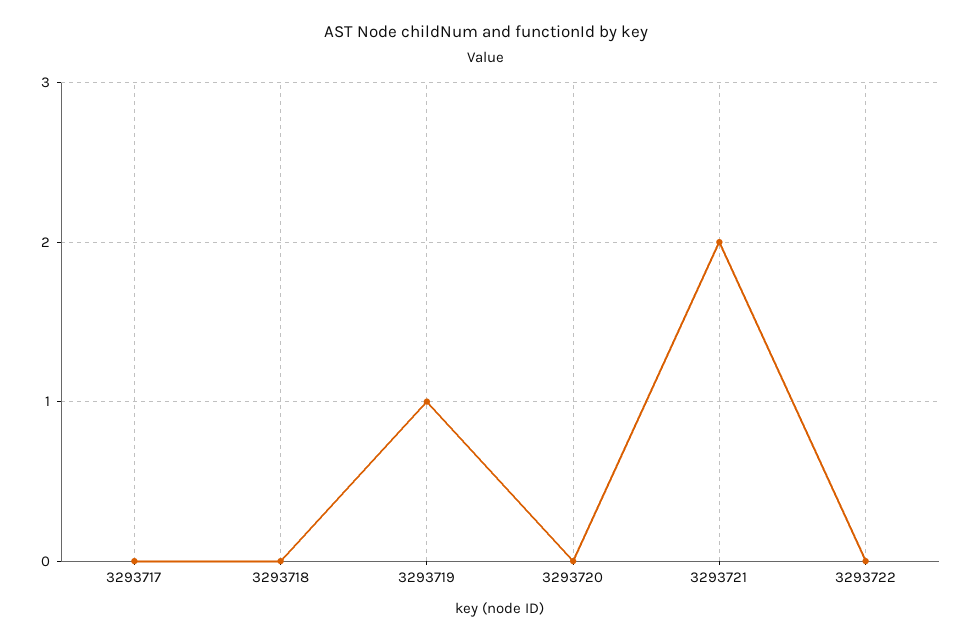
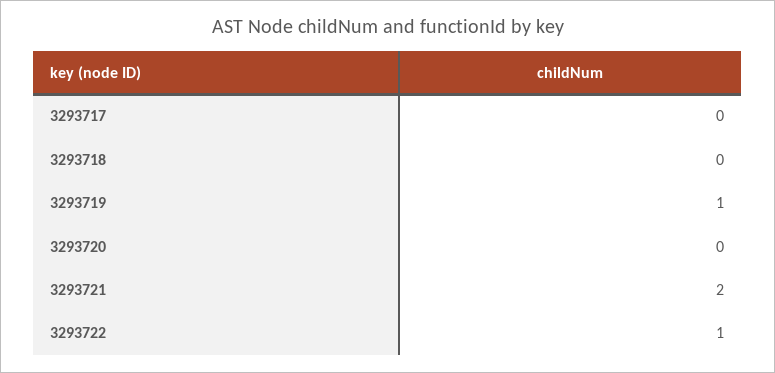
3293722: 0 -> 1

